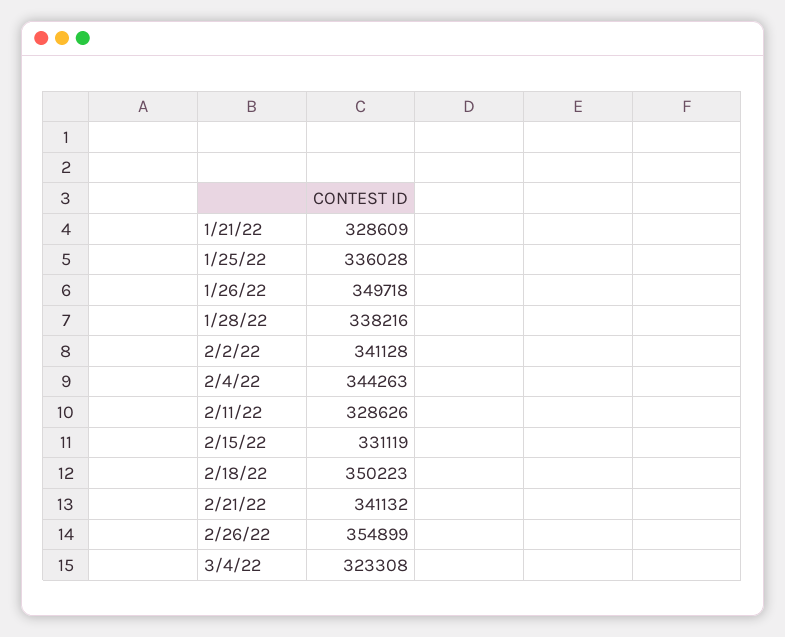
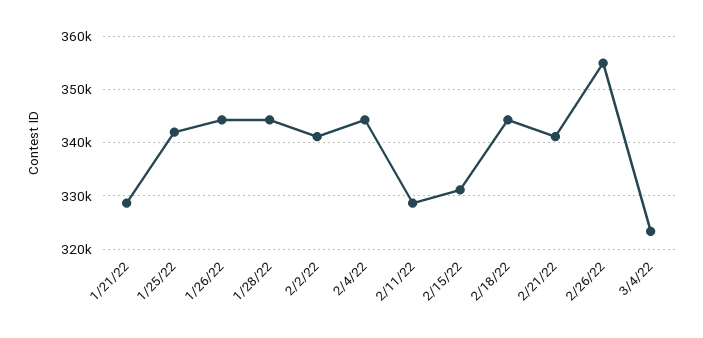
1/25/22: 336028 -> 342000
1/26/22: 349718 -> 344000
1/28/22: 338216 -> 344000
2/18/22: 350223 -> 344000

